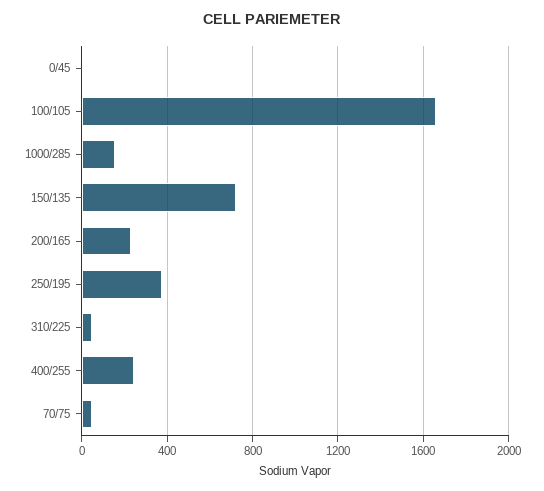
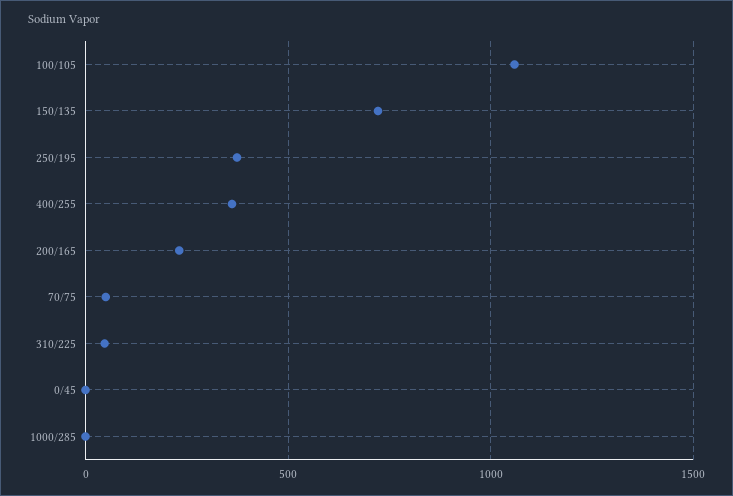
100/105: 1650 -> 1050
1000/285: 150 -> 0
400/255: 250 -> 350

